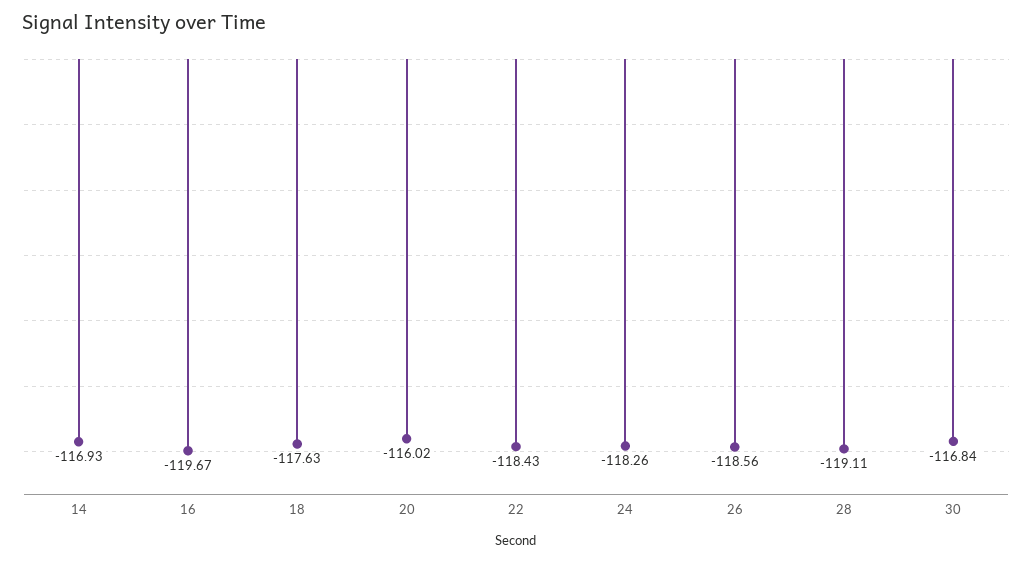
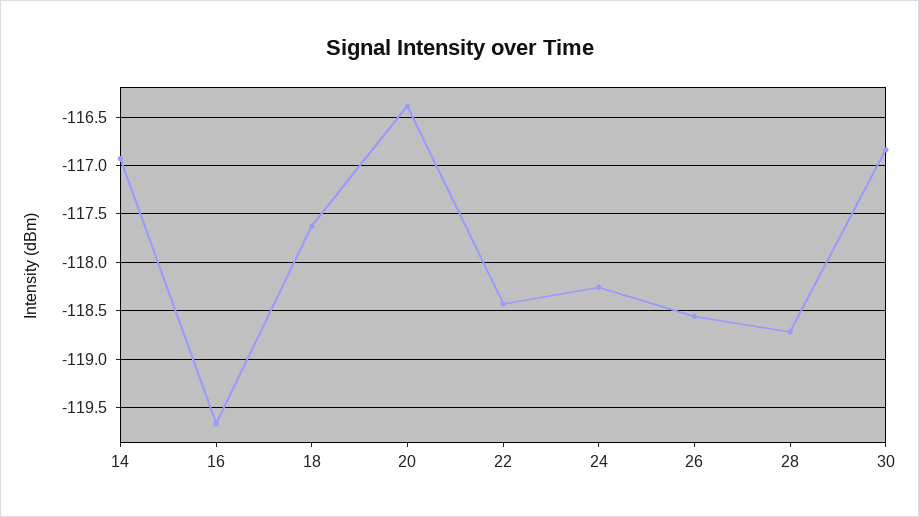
20: -116.02 -> -116.4
28: -119.11 -> -118.7

